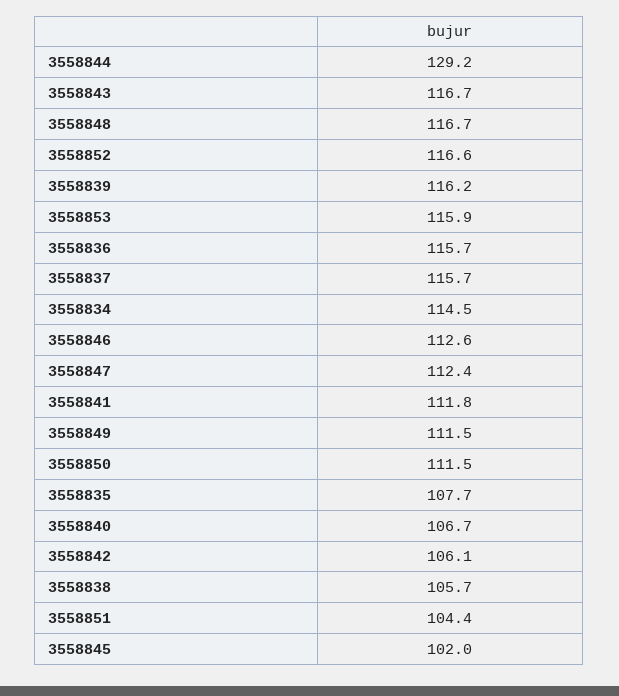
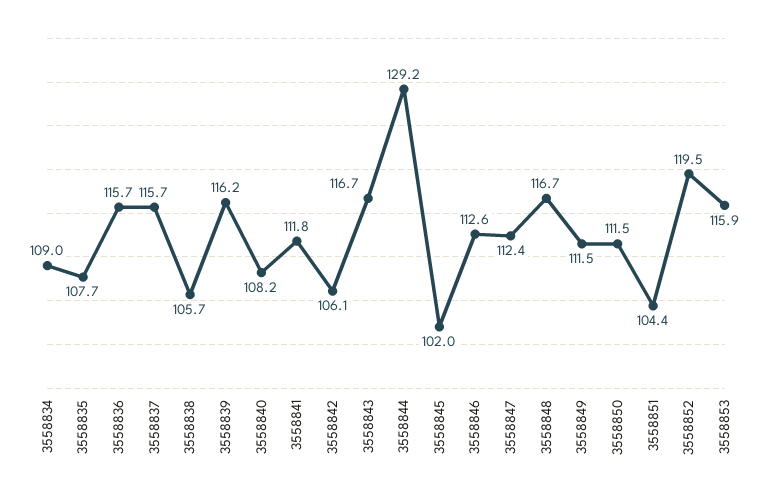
3558852: 116.6 -> 119.5
3558834: 114.5 -> 109
3558840: 106.7 -> 108.2

